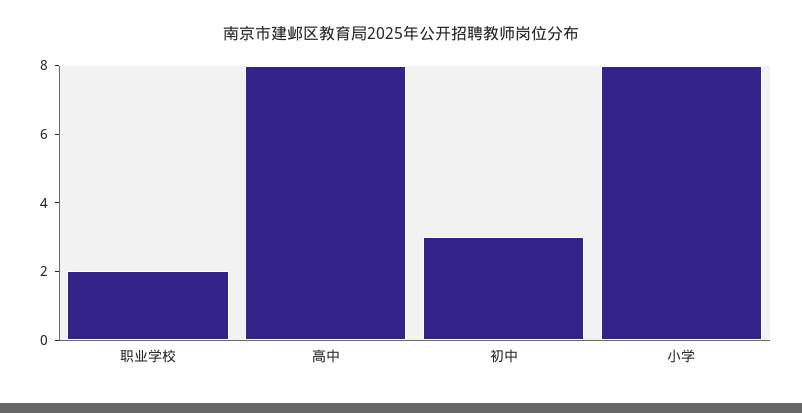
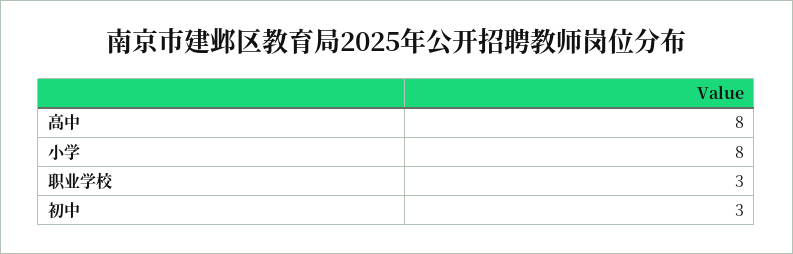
职业学校: 2 -> 3

